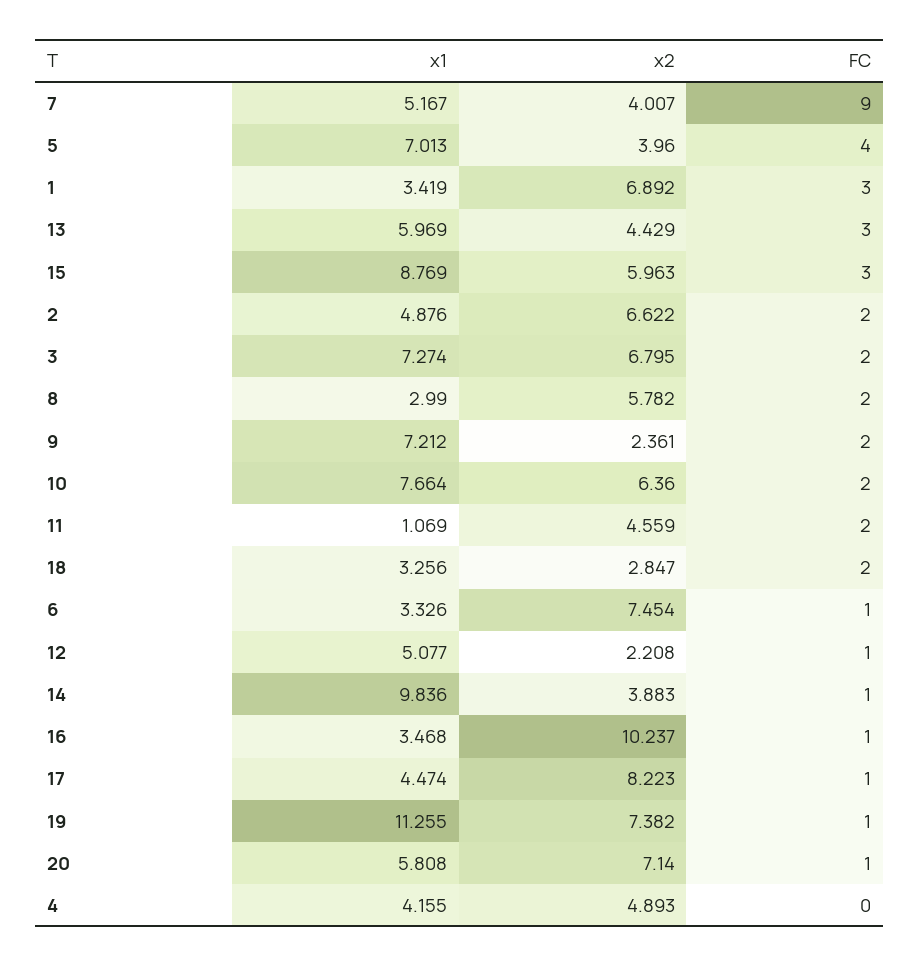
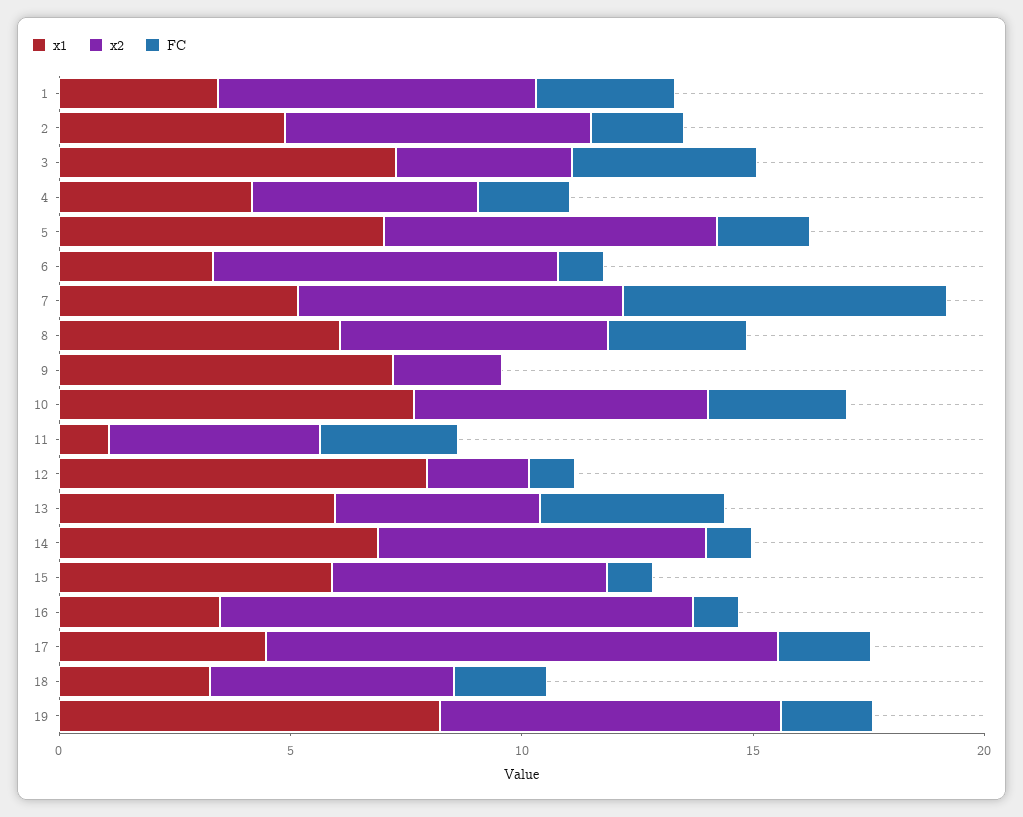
x2, 7: 4.007 -> 7
FC, 7: 9 -> 7
x2, 5: 3.96 -> 7
FC, 5: 4 -> 2
FC, 13: 3 -> 4
x1, 15: 8.769 -> 6
FC, 15: 3 -> 1
x2, 3: 6.795 -> 4
FC, 3: 2 -> 4
x1, 8: 2.99 -> 6
FC, 8: 2 -> 3
FC, 9: 2 -> 0
FC, 10: 2 -> 3
FC, 11: 2 -> 3
x2, 18: 2.847 -> 5
x1, 12: 5.077 -> 8
x1, 14: 9.836 -> 7
x2, 14: 3.883 -> 7
x2, 17: 8.223 -> 11
FC, 17: 1 -> 2
x1, 19: 11.255 -> 8
FC, 19: 1 -> 2
x1, 20: 5.808 -> none
x2, 20: 7.14 -> none
FC, 20: 1 -> none
FC, 4: 0 -> 2

